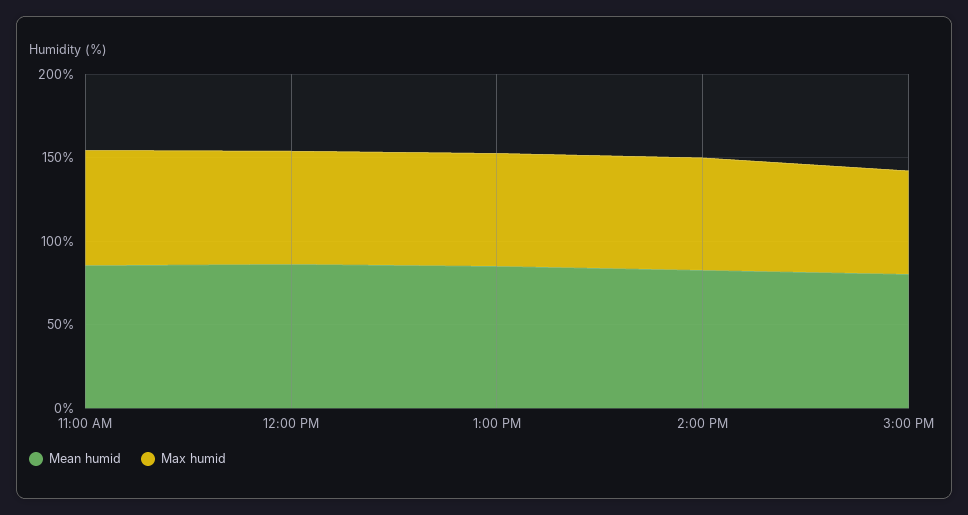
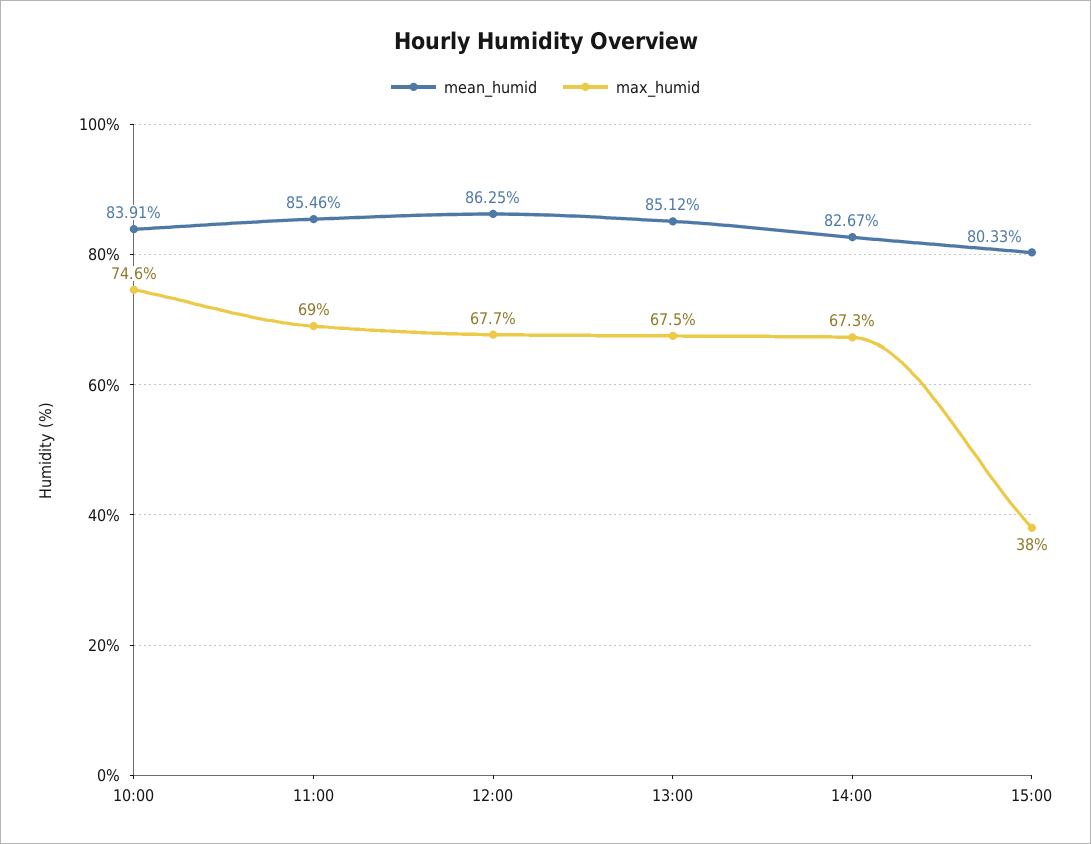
Max humid, 3:00 PM: 60 -> 38
Mean humid, 10:00: none -> 83.91
Max humid, 10:00: none -> 74.6

